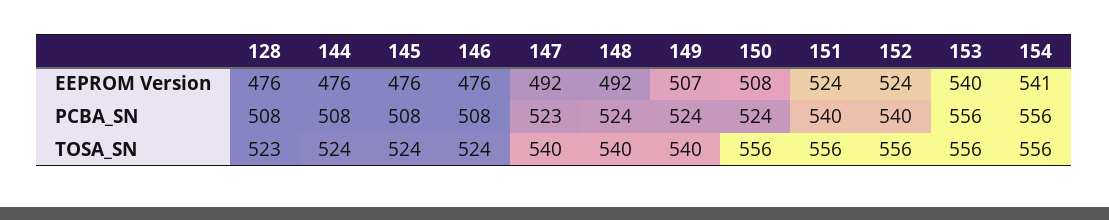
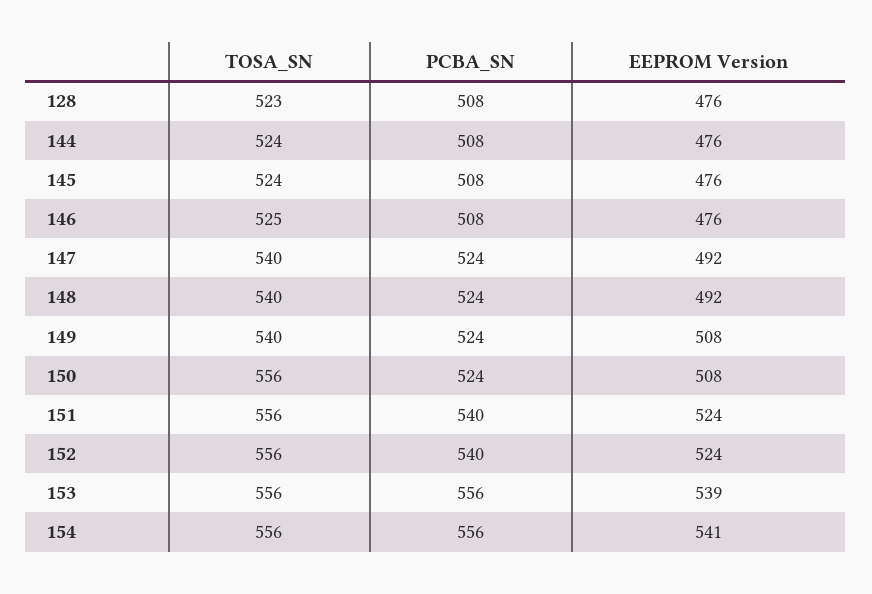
149, EEPROM Version: 507 -> 508
153, EEPROM Version: 540 -> 539
147, PCBA_SN: 523 -> 524
146, TOSA_SN: 524 -> 525

